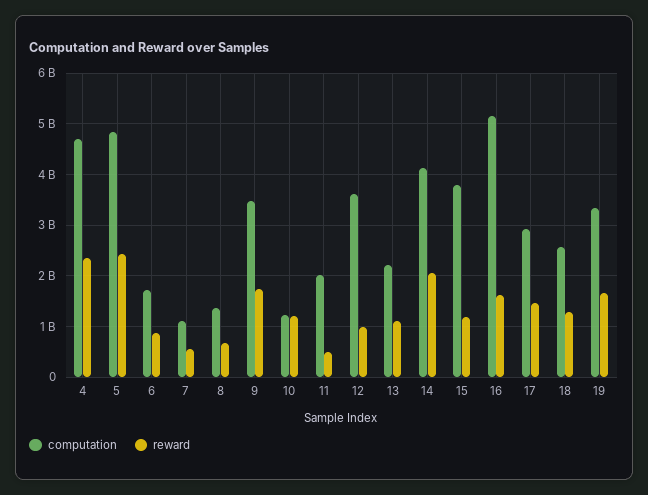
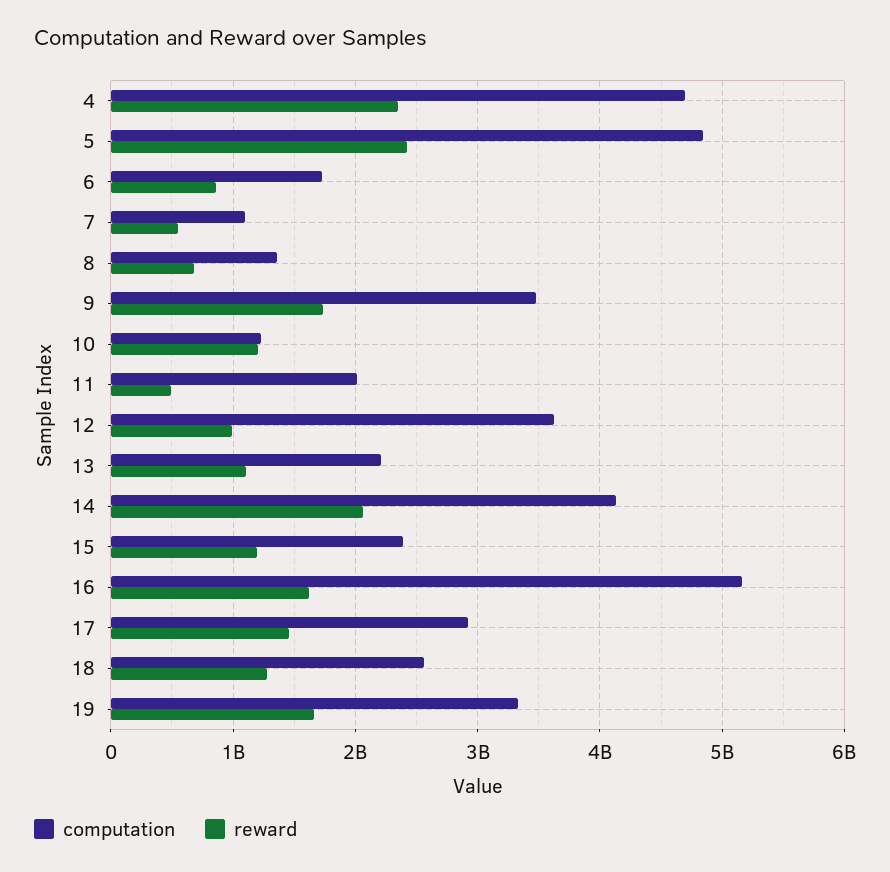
computation, 15: 3800000000 -> 2400000000

